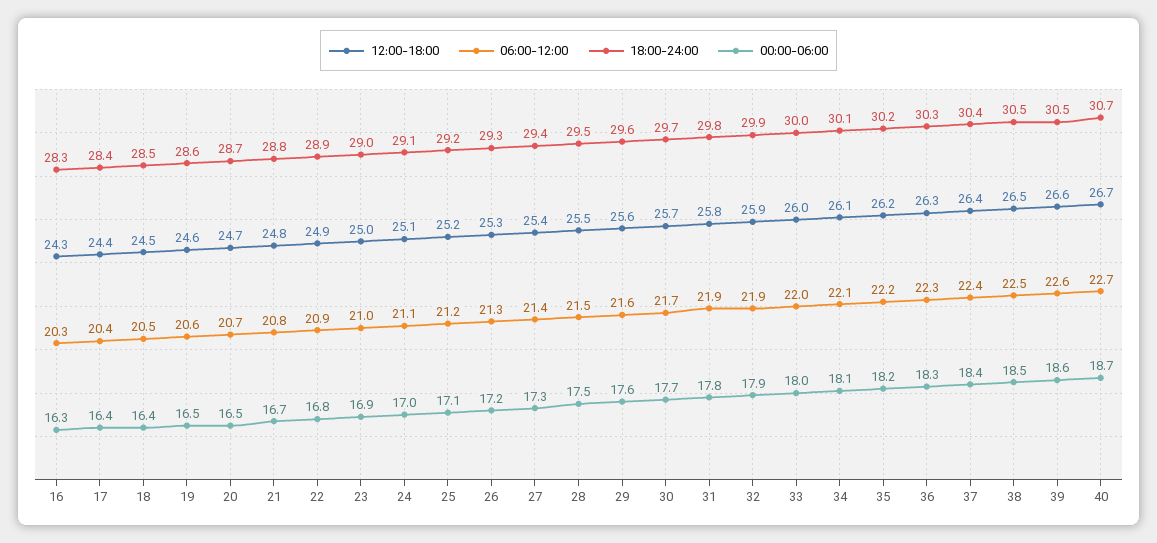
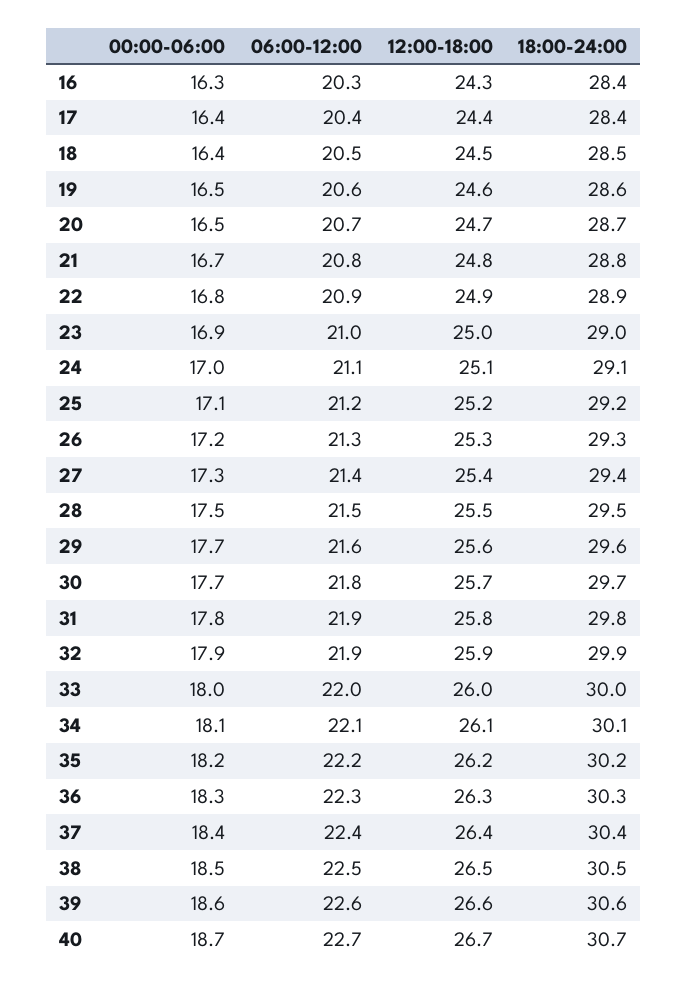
18:00-24:00, 16: 28.3 -> 28.4
00:00-06:00, 29: 17.6 -> 17.7
06:00-12:00, 30: 21.7 -> 21.8
18:00-24:00, 39: 30.5 -> 30.6

